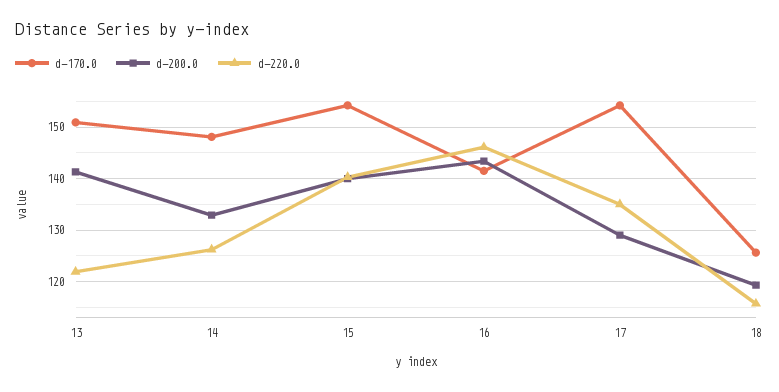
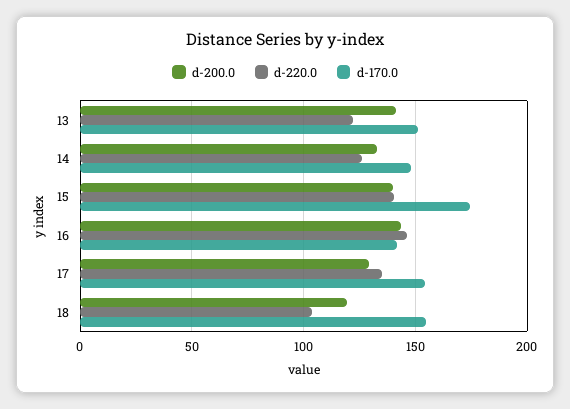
d-170.0, 15: 154 -> 175
d-170.0, 18: 126 -> 155
d-220.0, 18: 116 -> 105

